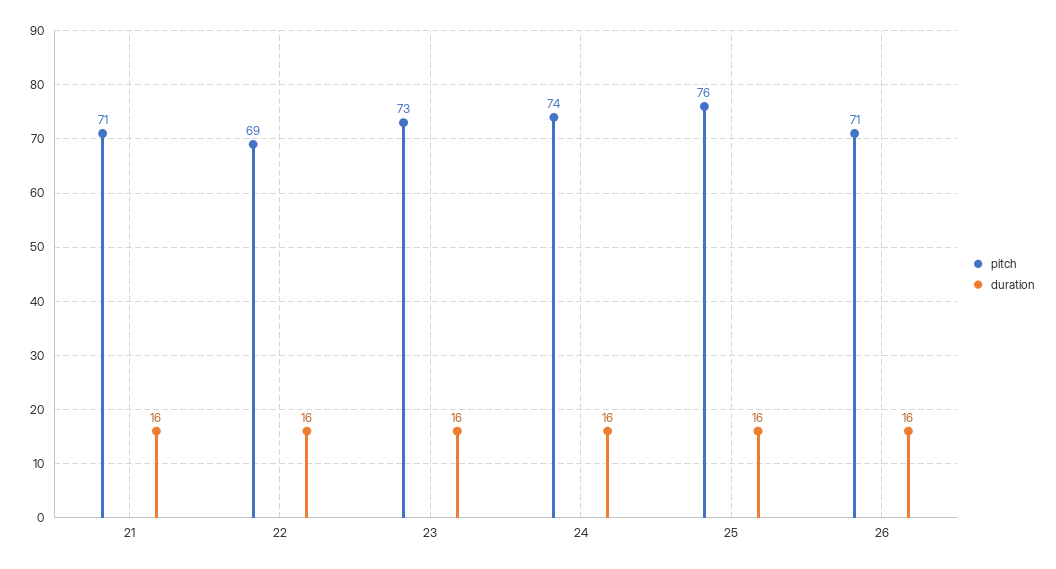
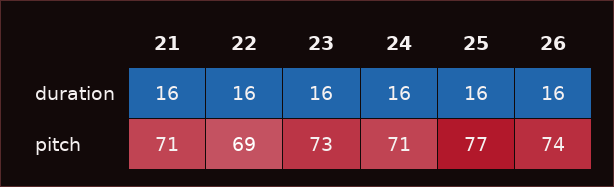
pitch, 24: 74 -> 71
pitch, 25: 76 -> 77
pitch, 26: 71 -> 74

